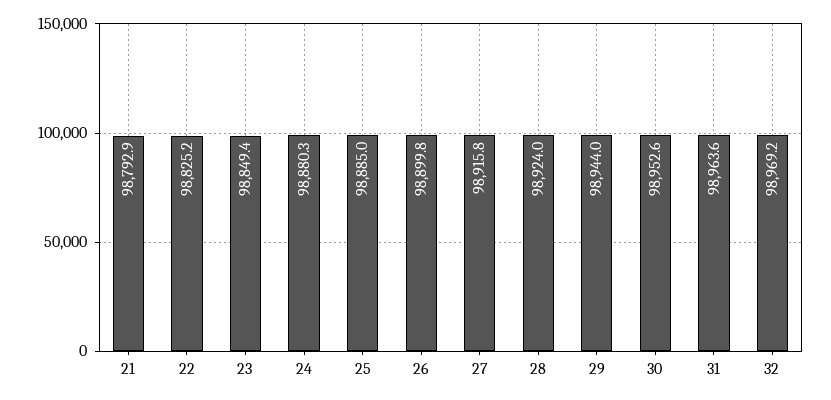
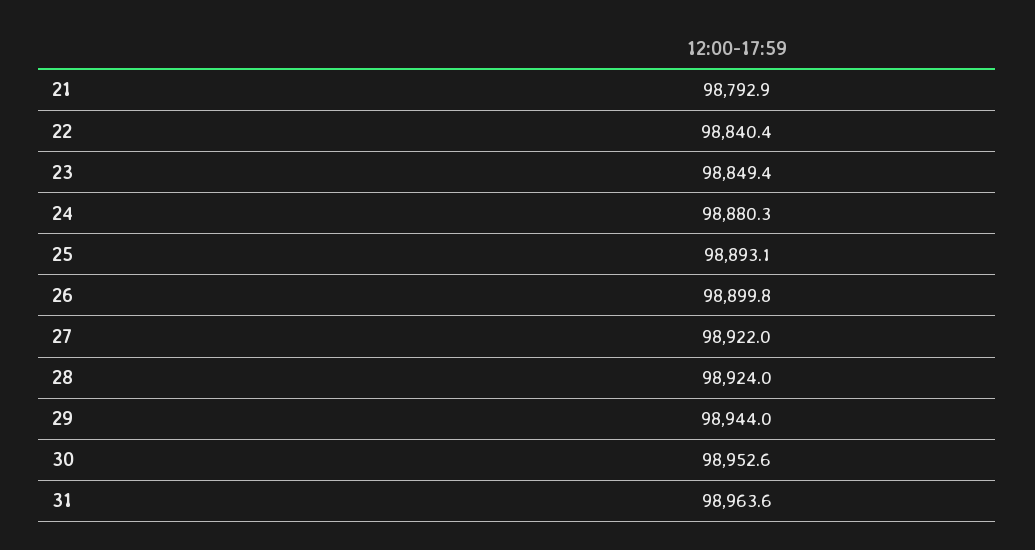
22: 98825.2 -> 98840.4
25: 98885 -> 98893.1
27: 98915.8 -> 98922
32: 98969.2 -> none

